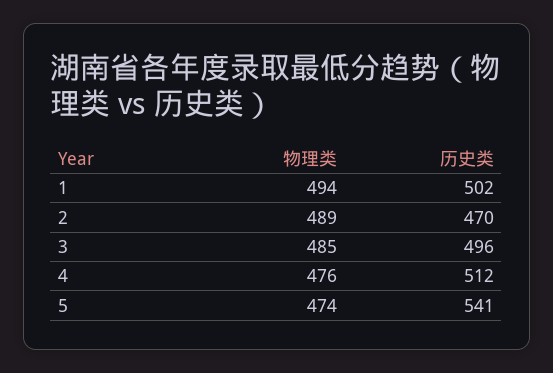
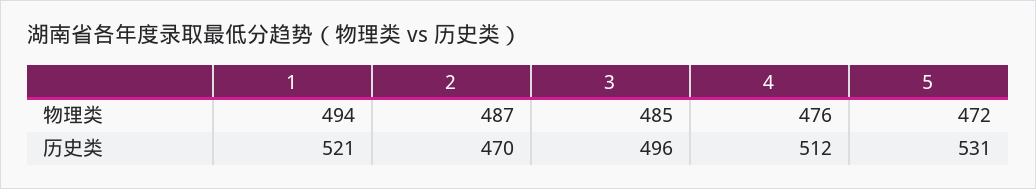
历史类, 1: 502 -> 521
物理类, 2: 489 -> 487
物理类, 5: 474 -> 472
历史类, 5: 541 -> 531

